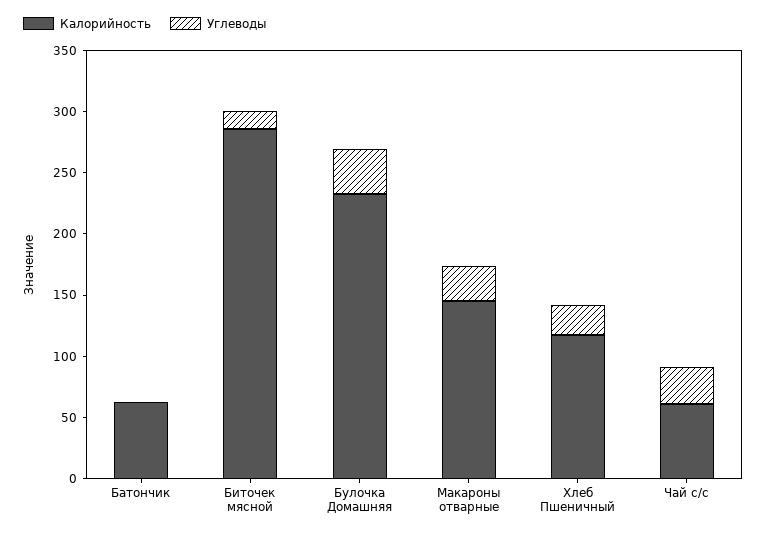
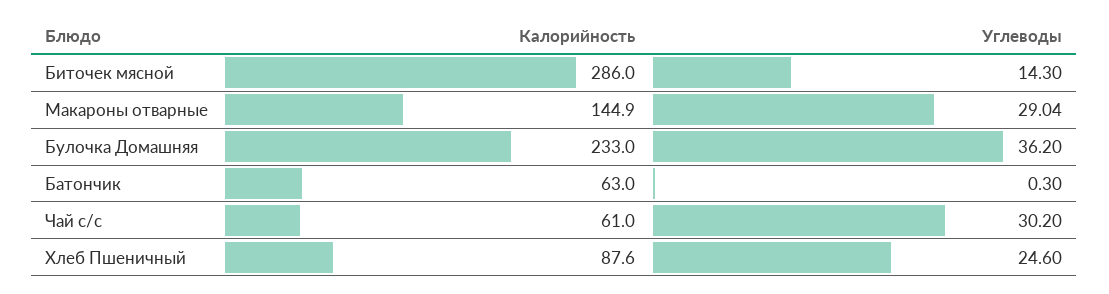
Калорийность, Хлеб Пшеничный: 120 -> 87.6

